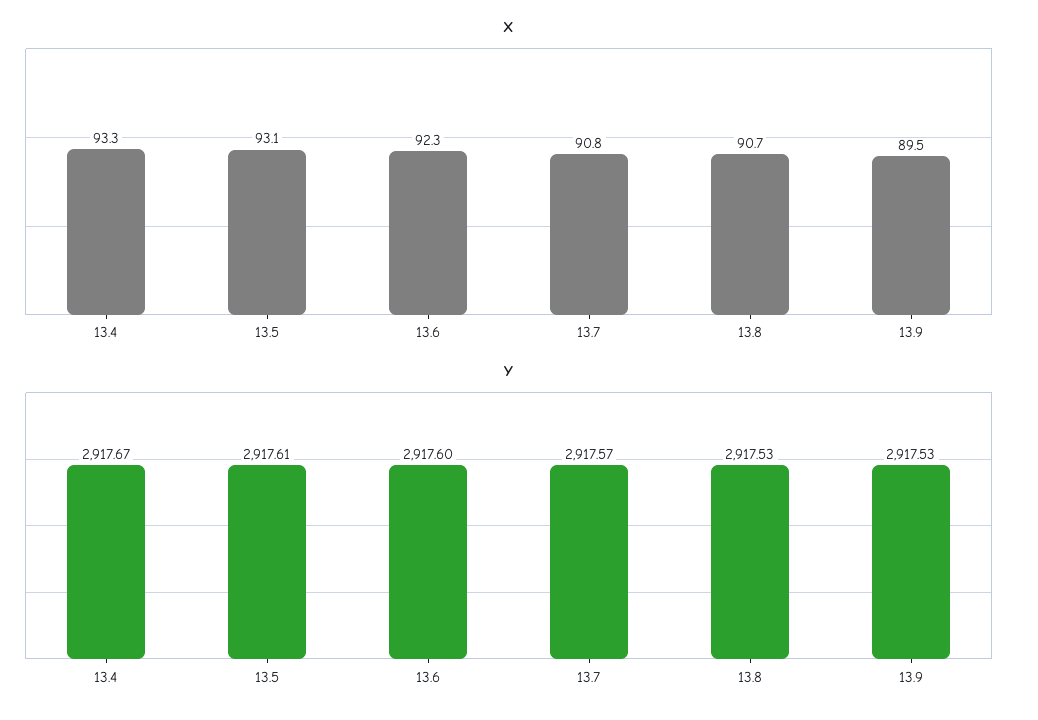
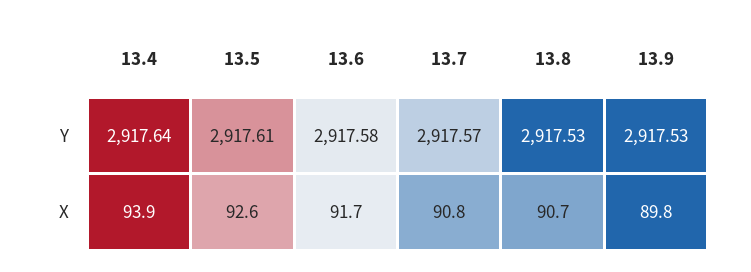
X, 13.4: 93.3 -> 93.9
X, 13.5: 93.1 -> 92.6
X, 13.6: 92.3 -> 91.7
X, 13.9: 89.5 -> 89.8
Y, 13.4: 2917.67 -> 2917.64
Y, 13.6: 2917.6 -> 2917.58

